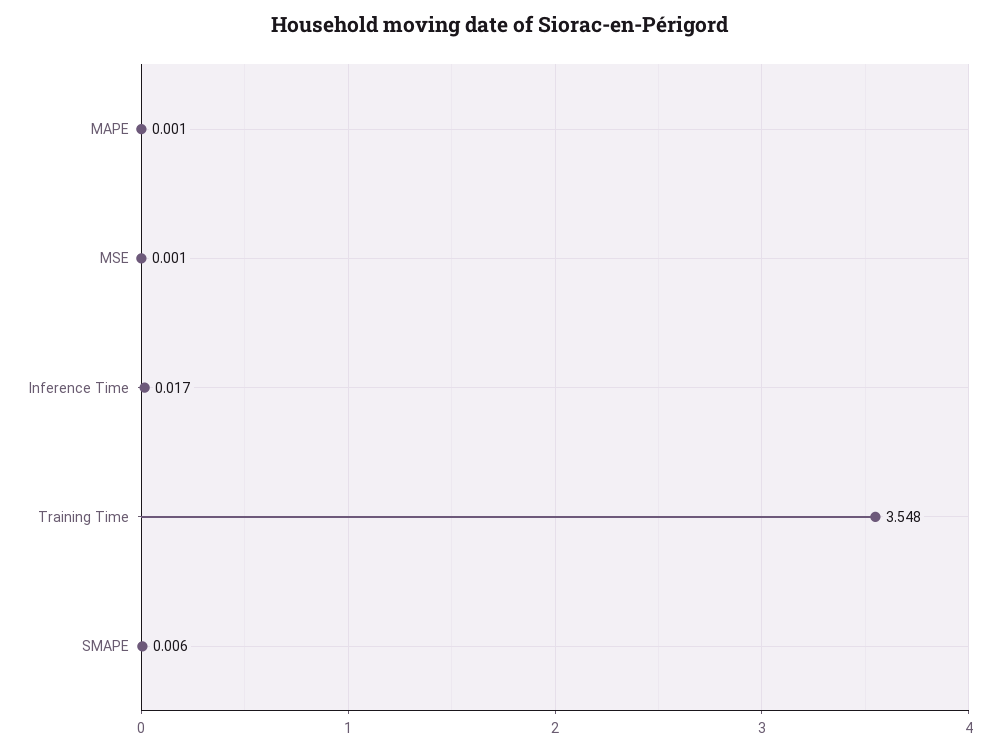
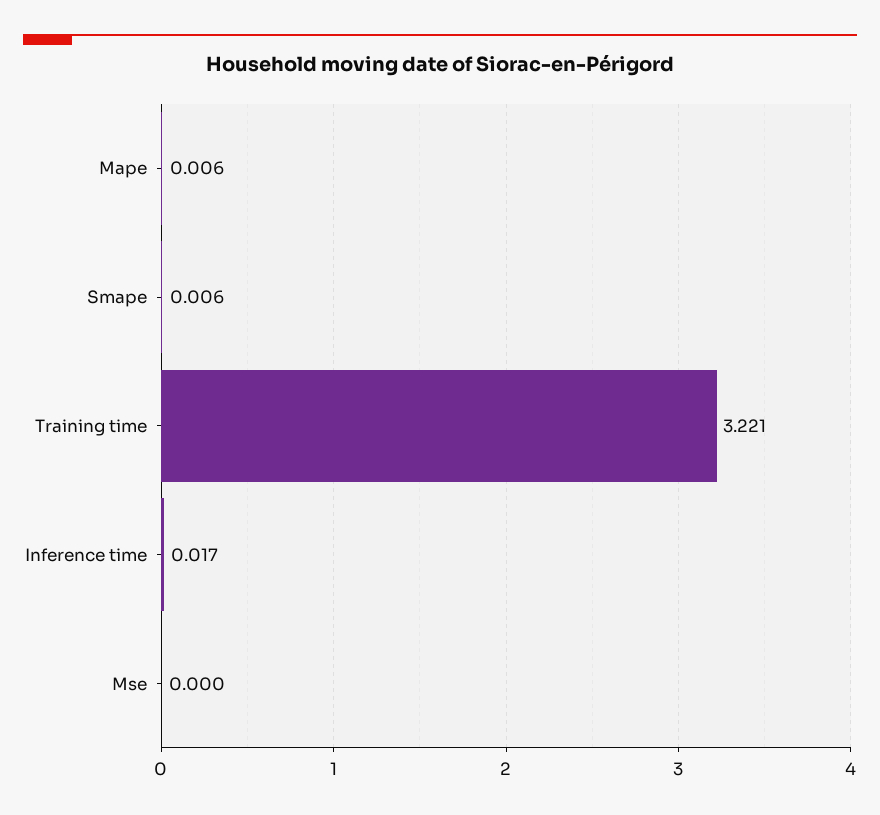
MAPE: 0.001 -> 0.006
MSE: 0.001 -> 0
Training Time: 3.548 -> 3.221

